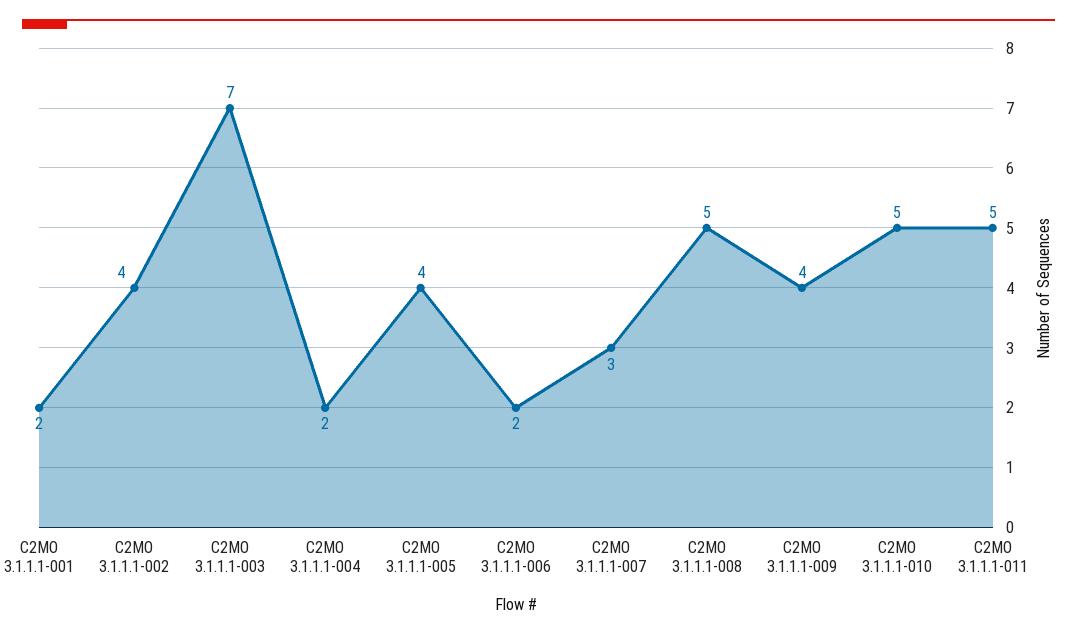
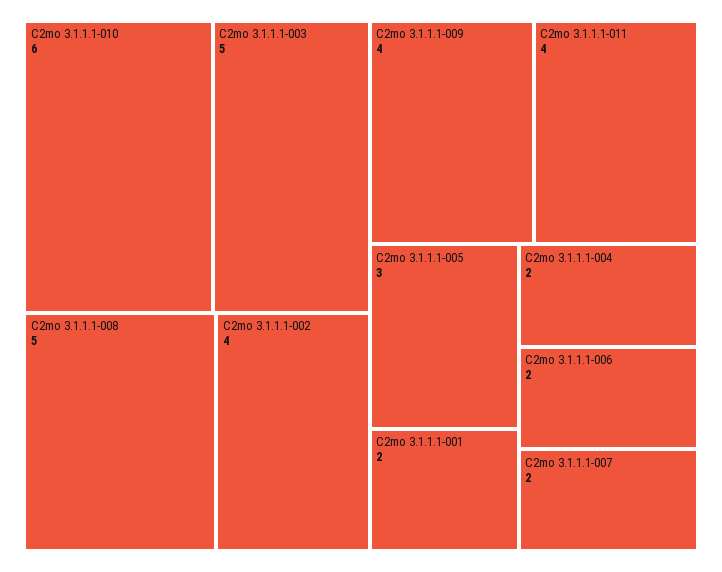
C2MO 3.1.1.1-003: 7 -> 5
C2MO 3.1.1.1-005: 4 -> 3
C2MO 3.1.1.1-007: 3 -> 2
C2MO 3.1.1.1-010: 5 -> 6
C2MO 3.1.1.1-011: 5 -> 4

